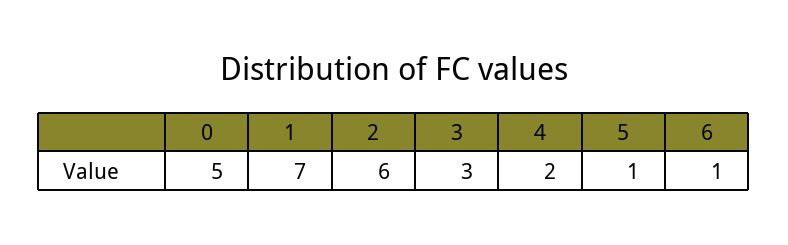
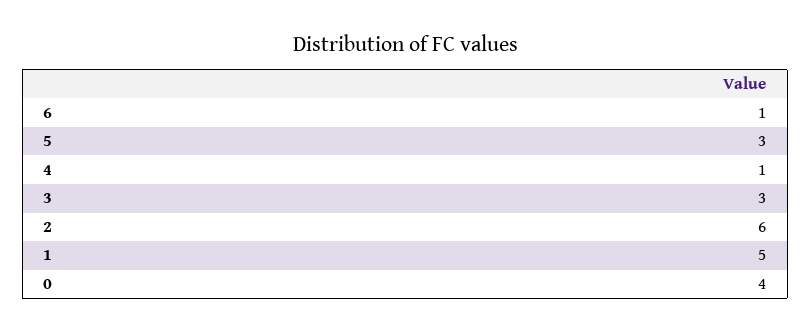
0: 5 -> 4
1: 7 -> 5
4: 2 -> 1
5: 1 -> 3

